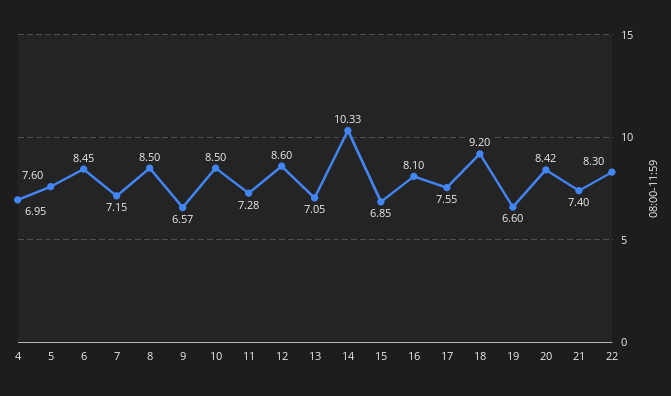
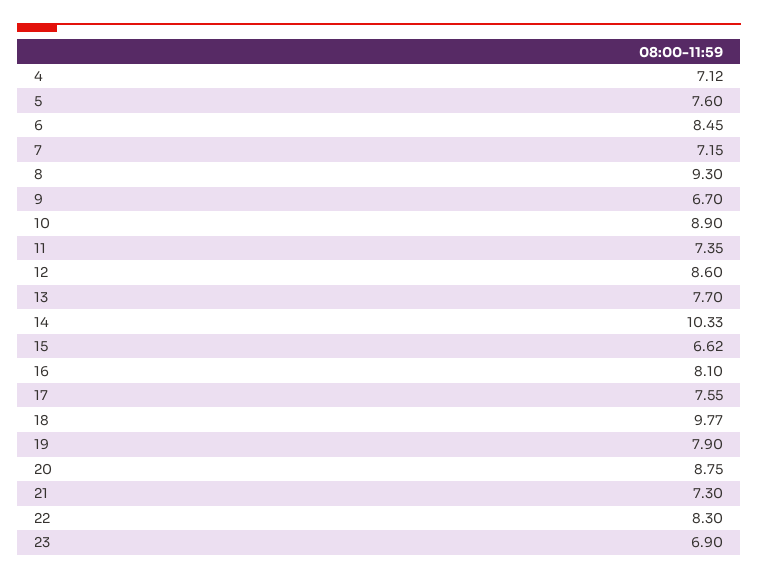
4: 6.95 -> 7.12
8: 8.5 -> 9.3
9: 6.57 -> 6.7
10: 8.5 -> 8.9
11: 7.28 -> 7.35
13: 7.05 -> 7.7
15: 6.85 -> 6.62
18: 9.2 -> 9.77
19: 6.6 -> 7.9
20: 8.42 -> 8.75
21: 7.4 -> 7.3
23: none -> 6.9

